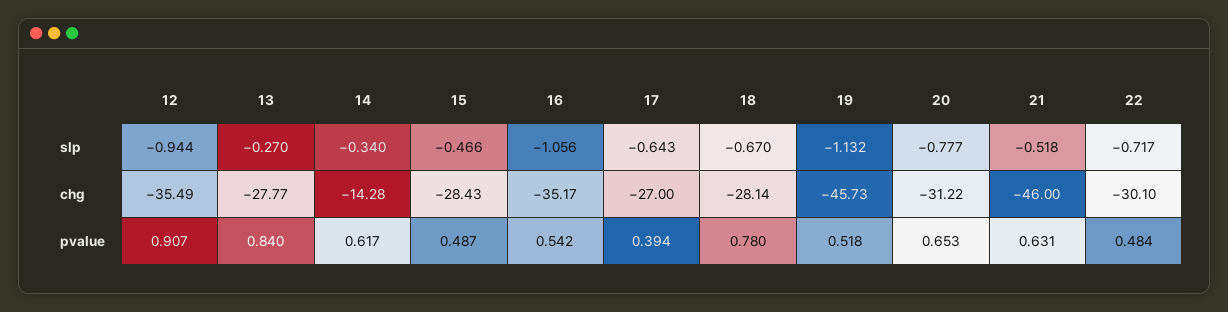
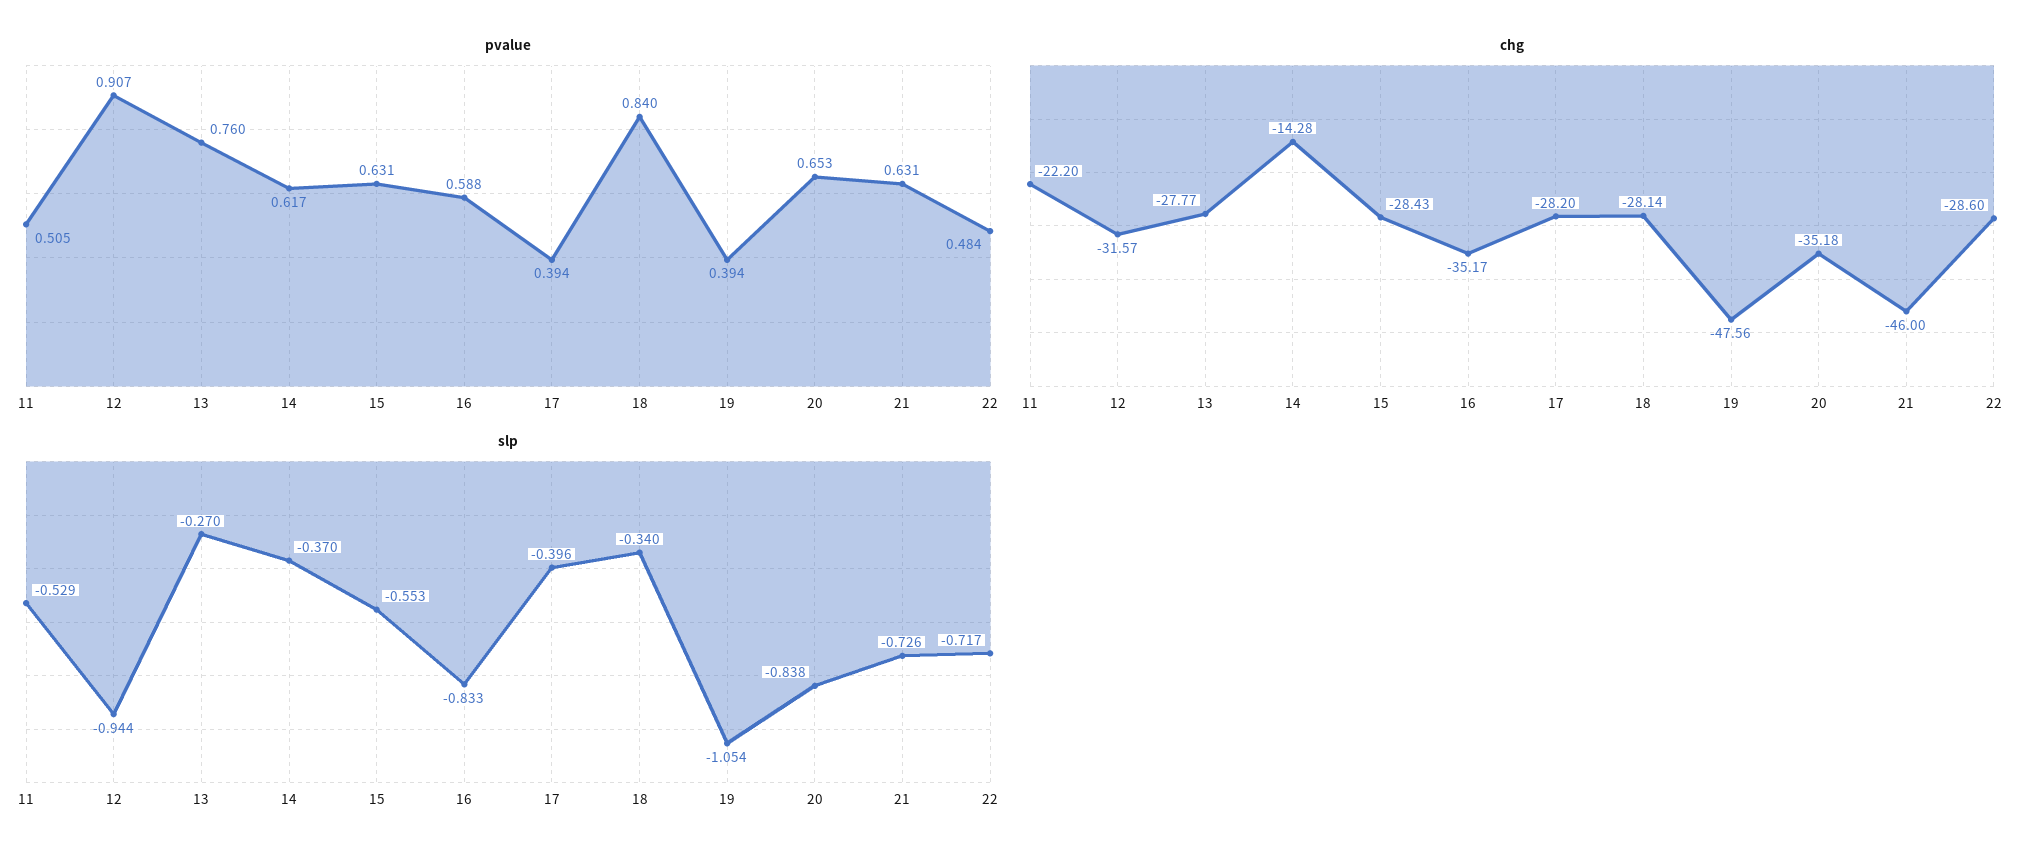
slp, 14: -0.34 -> -0.37
slp, 15: -0.466 -> -0.553
slp, 16: -1.056 -> -0.833
slp, 17: -0.643 -> -0.396
slp, 18: -0.67 -> -0.34
slp, 19: -1.132 -> -1.054
slp, 20: -0.777 -> -0.838
slp, 21: -0.518 -> -0.726
chg, 12: -35.49 -> -31.57
chg, 17: -27 -> -28.2
chg, 19: -45.73 -> -47.56
chg, 20: -31.22 -> -35.18
chg, 22: -30.1 -> -28.6
pvalue, 13: 0.84 -> 0.76
pvalue, 15: 0.487 -> 0.631
pvalue, 16: 0.542 -> 0.588
pvalue, 18: 0.78 -> 0.84
pvalue, 19: 0.518 -> 0.394
pvalue, 11: none -> 0.505
chg, 11: none -> -22.2
slp, 11: none -> -0.529

